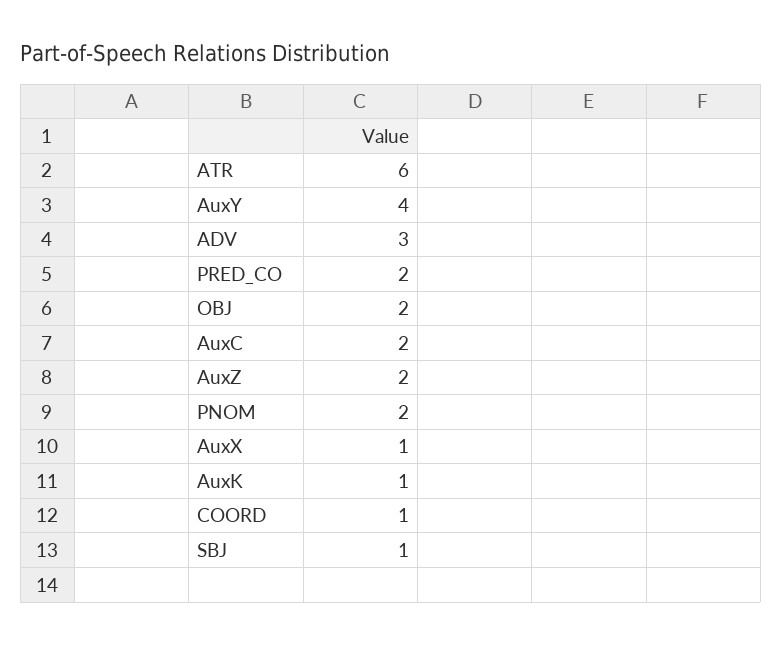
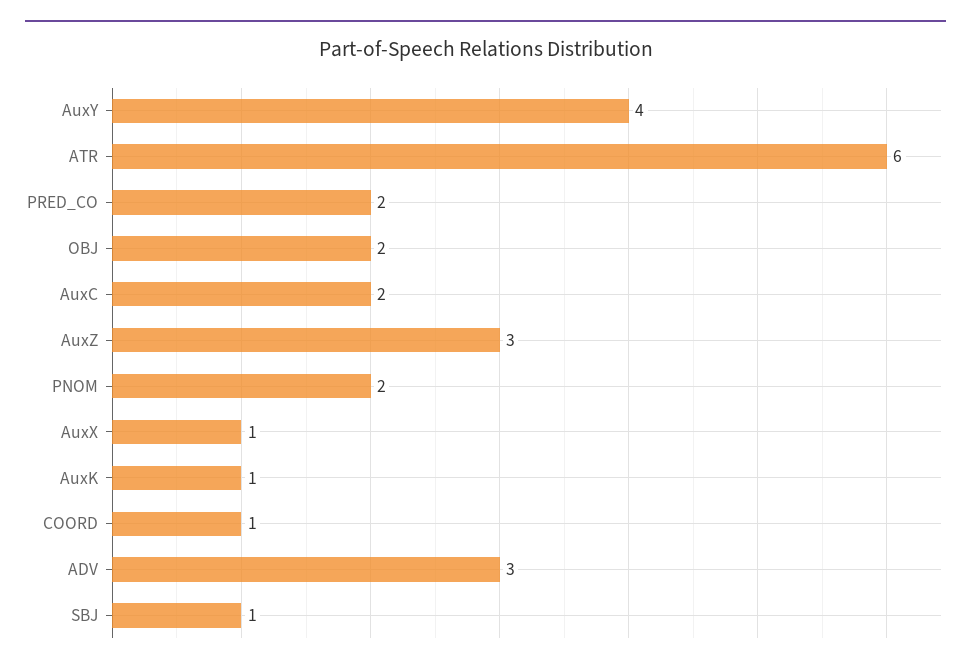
AuxZ: 2 -> 3

